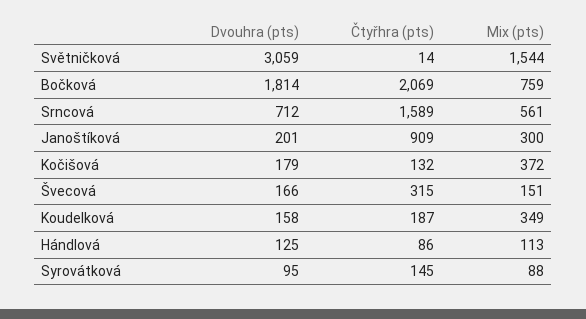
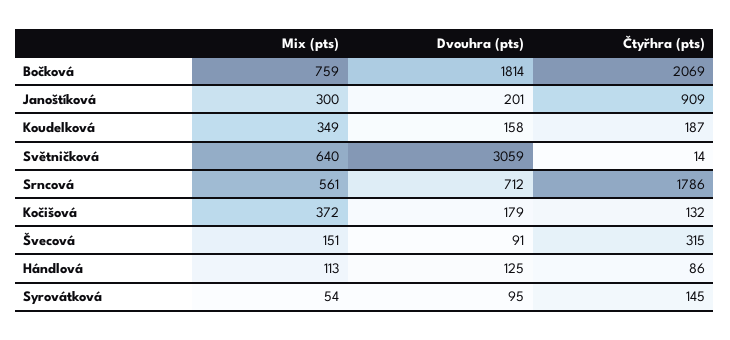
Mix (pts), Světničková: 1544 -> 640
Čtyřhra (pts), Srncová: 1589 -> 1786
Dvouhra (pts), Švecová: 166 -> 91
Mix (pts), Syrovátková: 88 -> 54

